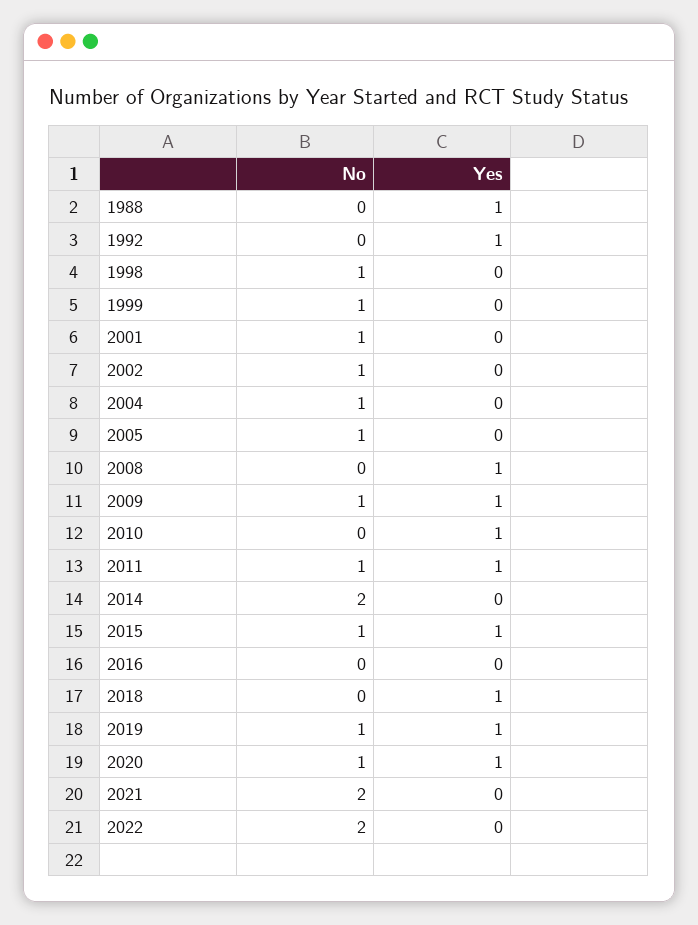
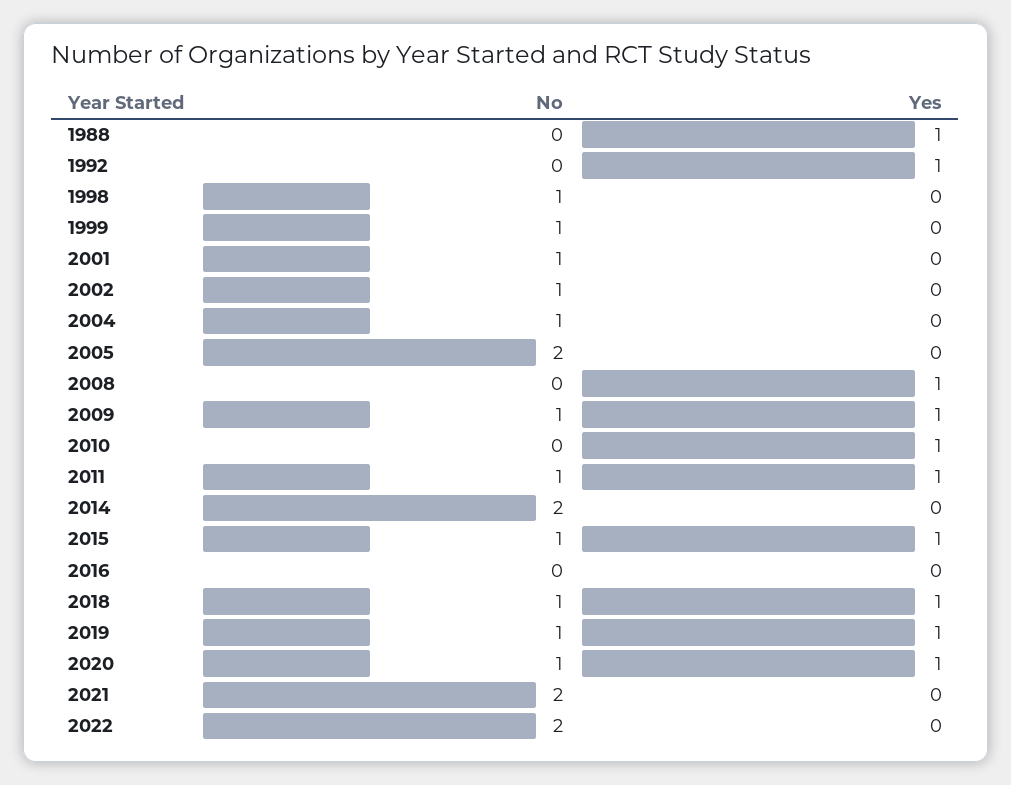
No, 2005: 1 -> 2
No, 2018: 0 -> 1

